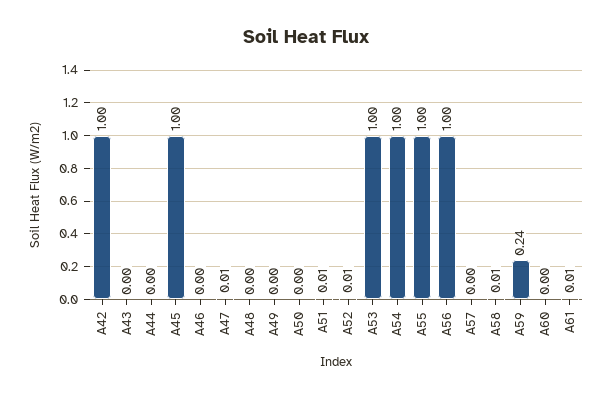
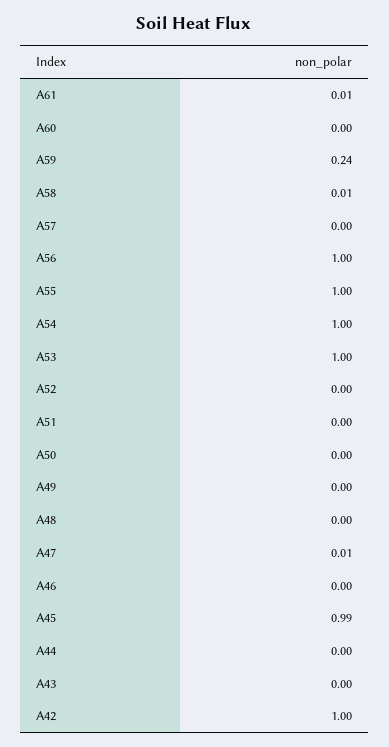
A45: 1 -> 0.99
A51: 0.01 -> 0
A52: 0.01 -> 0

